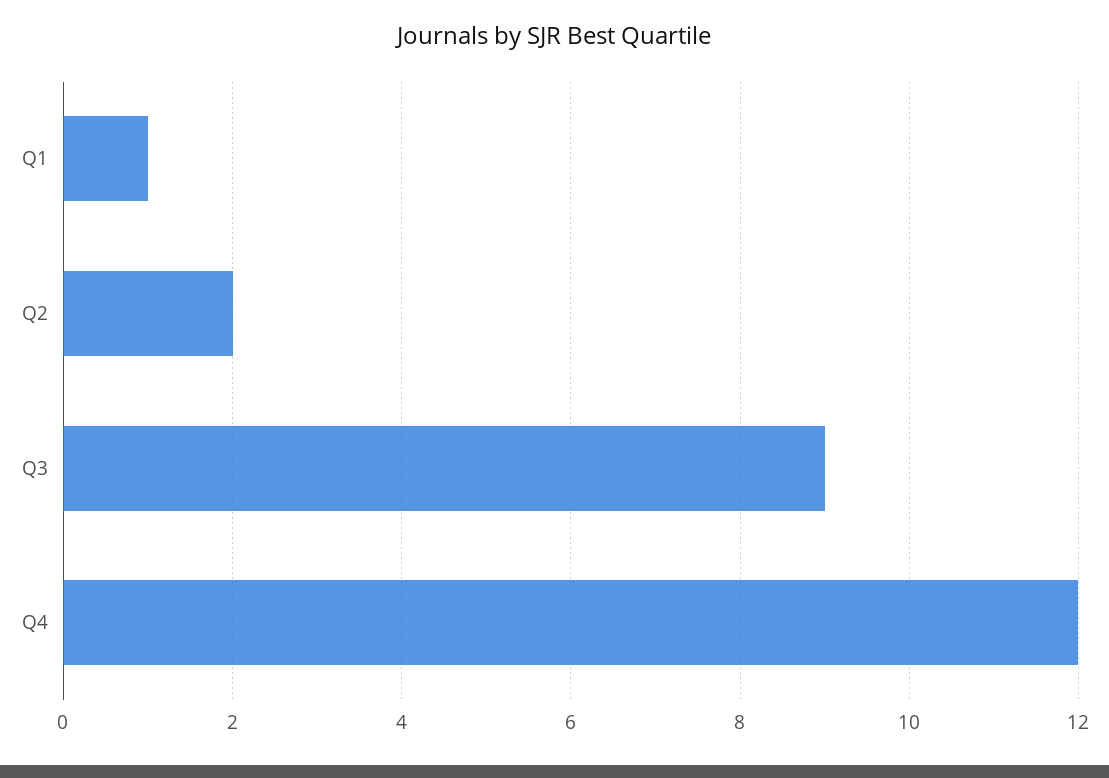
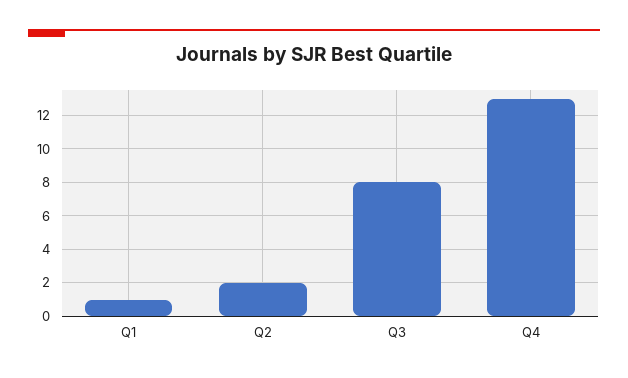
Q3: 9 -> 8
Q4: 12 -> 13

